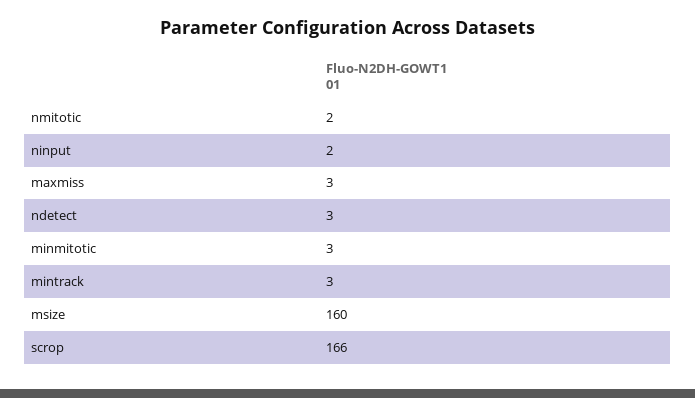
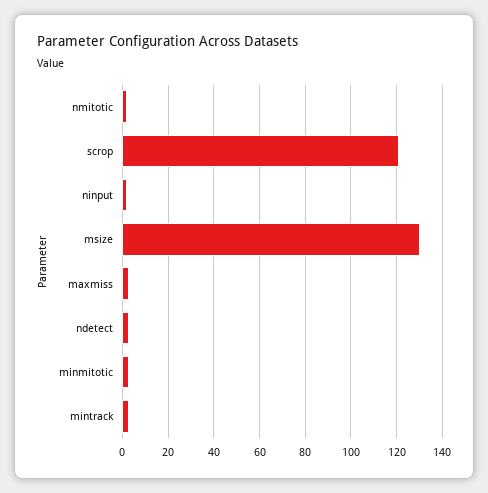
msize: 160 -> 130
scrop: 166 -> 120

